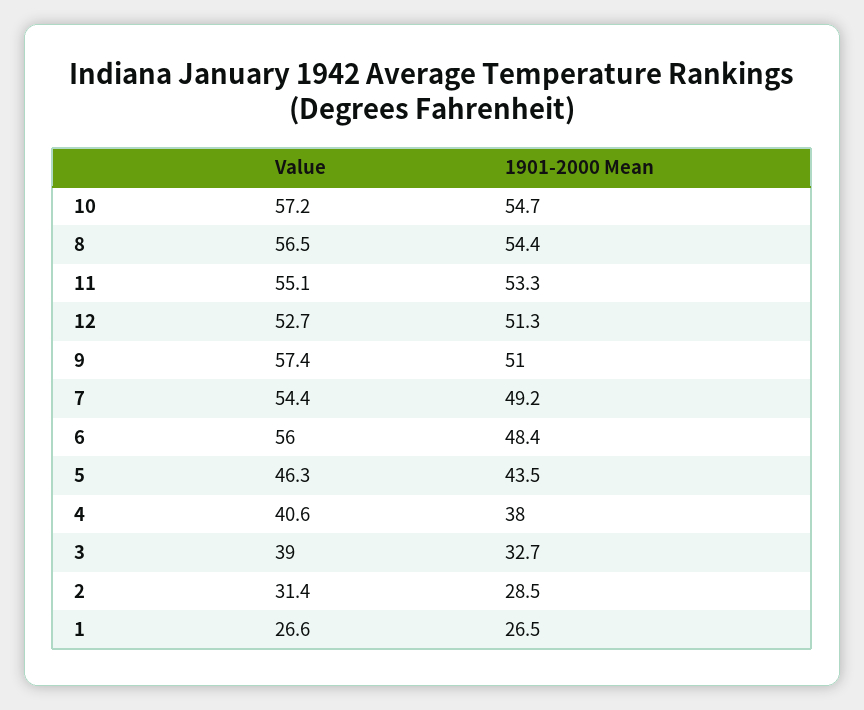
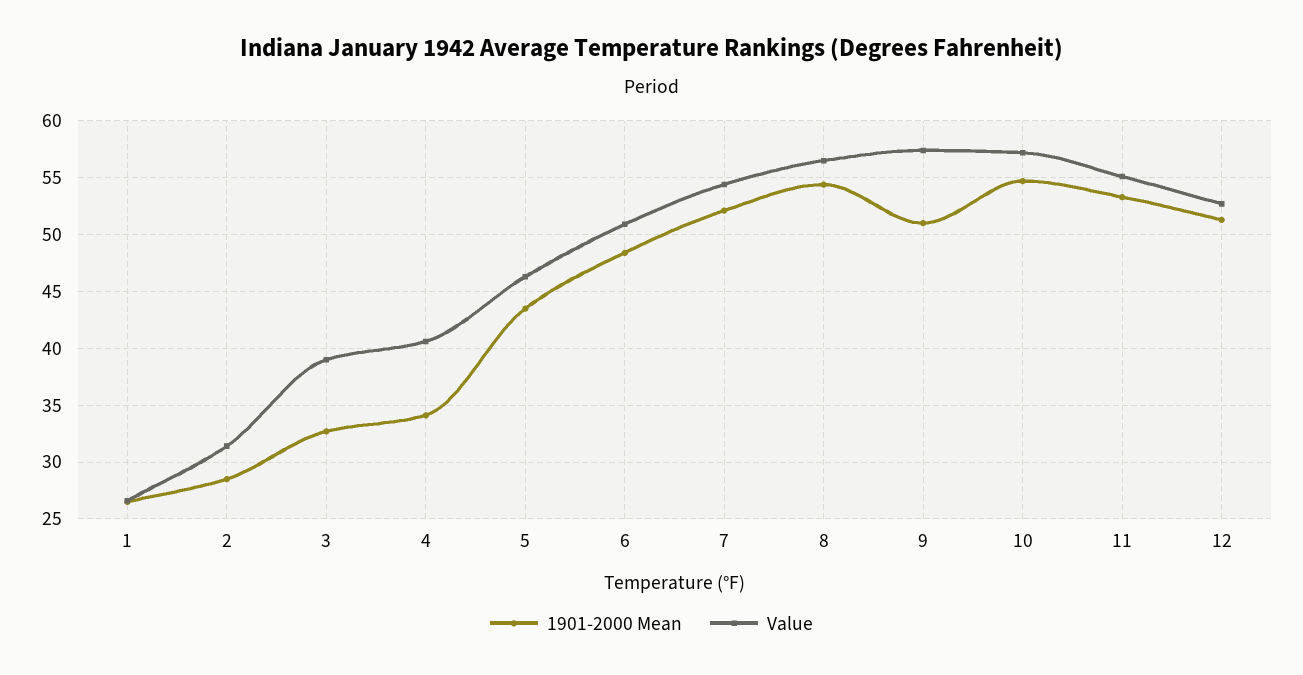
1901-2000 Mean, 7: 49.2 -> 52
Value, 6: 56 -> 51
1901-2000 Mean, 4: 38 -> 34

